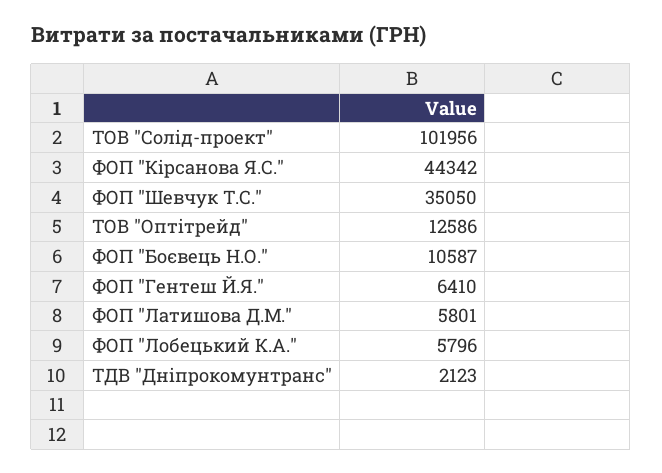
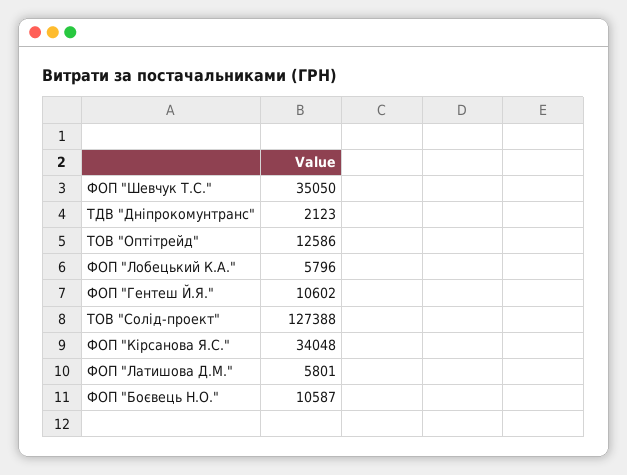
ТОВ "Солід-проект": 101956 -> 127388
ФОП "Кірсанова Я.С.": 44342 -> 34048
ФОП "Гентеш Й.Я.": 6410 -> 10602

